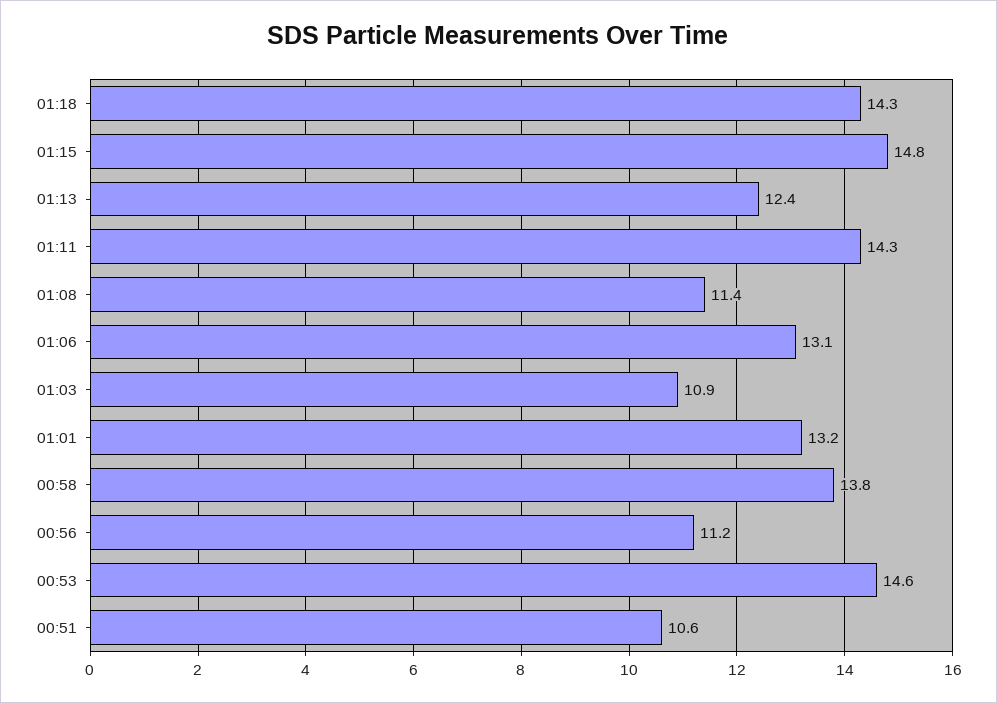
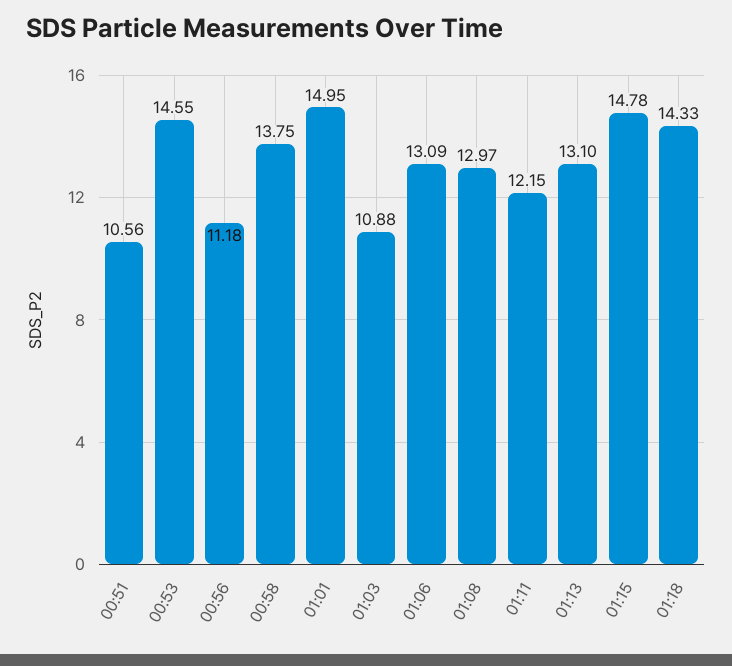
01:13: 12.4 -> 13.1
01:11: 14.3 -> 12.15
01:08: 11.4 -> 12.97
01:01: 13.2 -> 14.95

